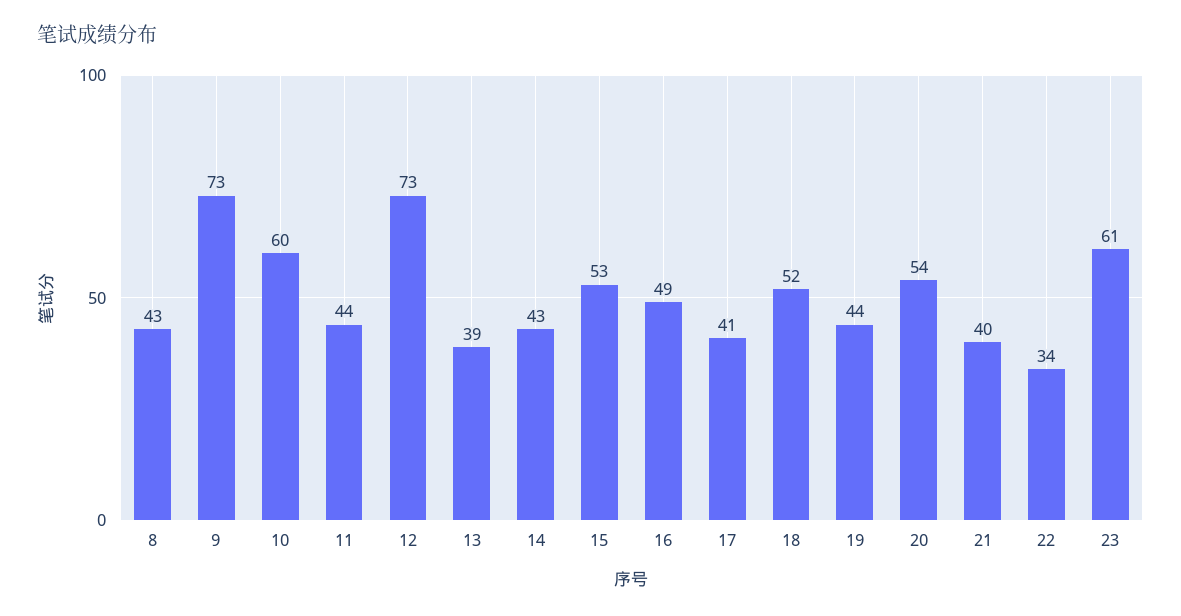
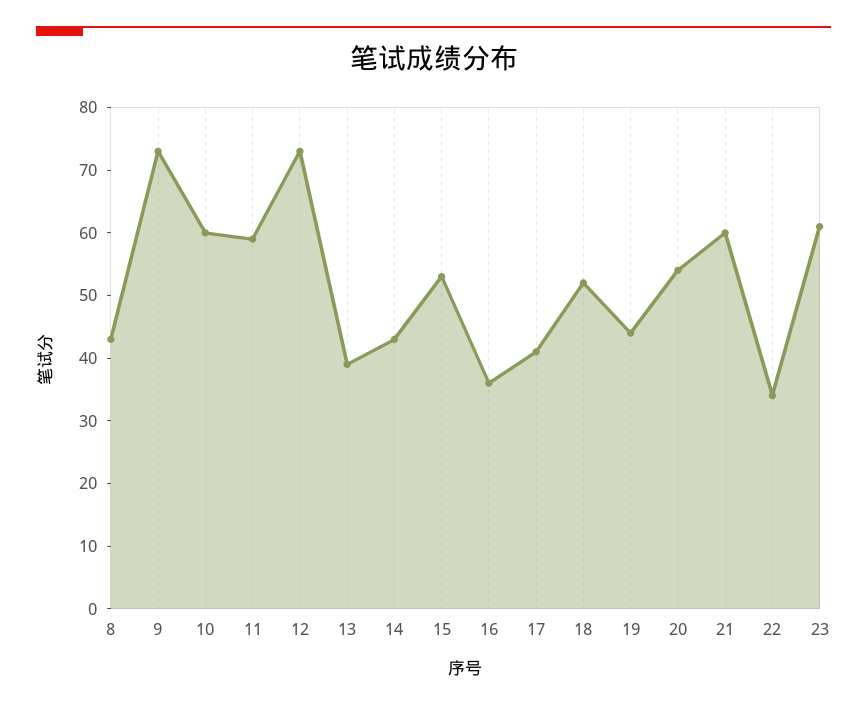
11: 44 -> 60
16: 49 -> 35
21: 40 -> 60

